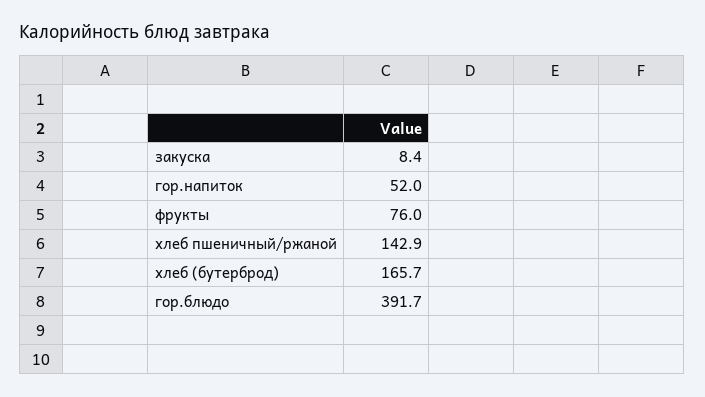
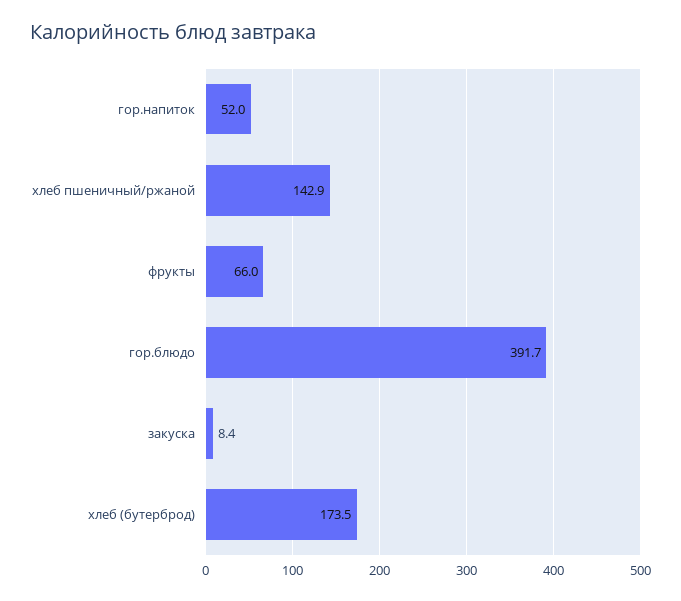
фрукты: 76 -> 66
хлеб (бутерброд): 165.7 -> 173.5

